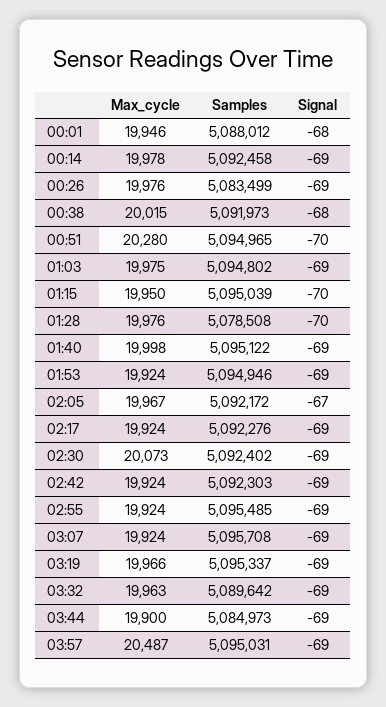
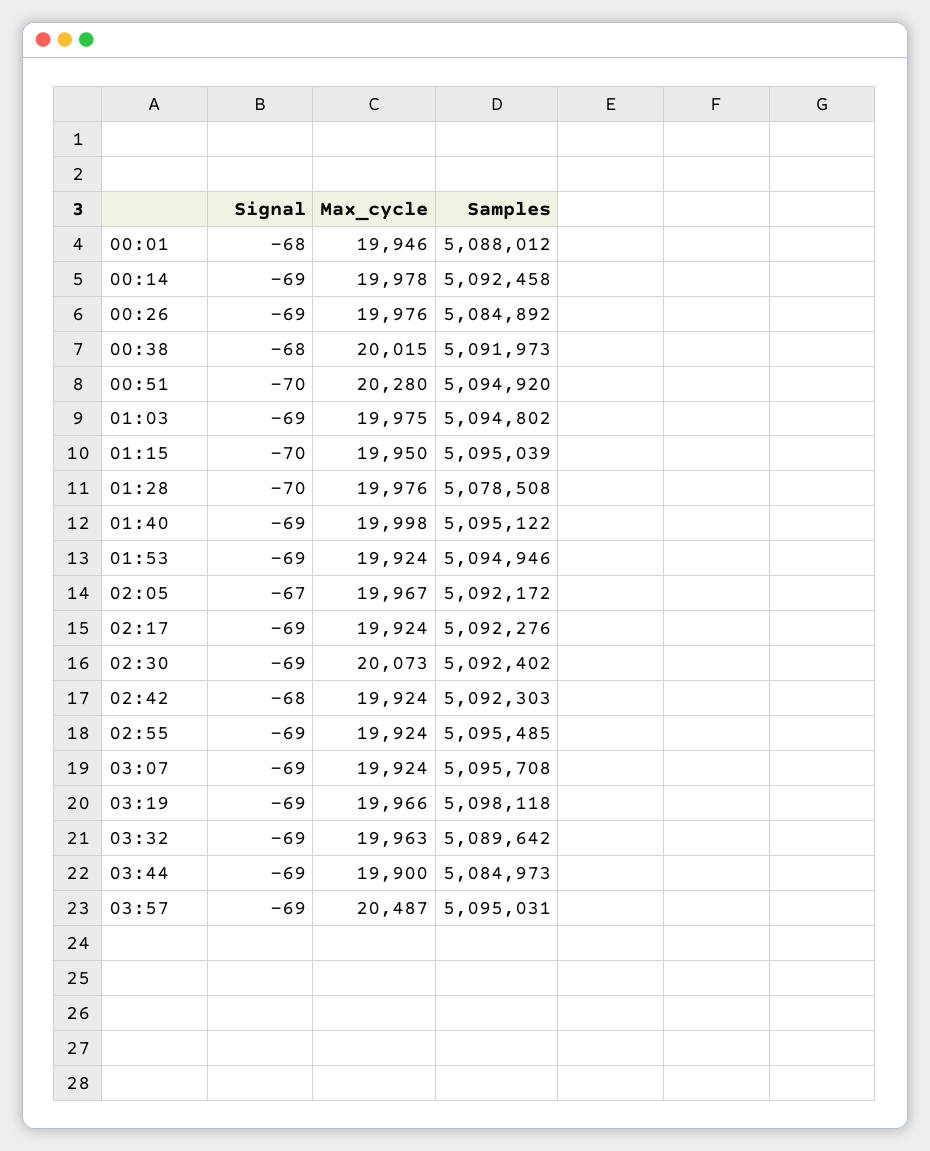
Samples, 00:26: 5083499 -> 5084892
Samples, 00:51: 5094965 -> 5094920
Signal, 02:42: -69 -> -68
Samples, 03:19: 5095337 -> 5098118

